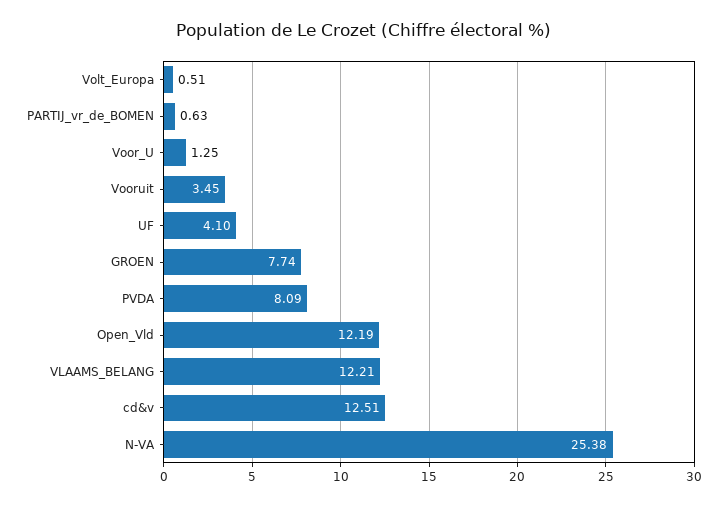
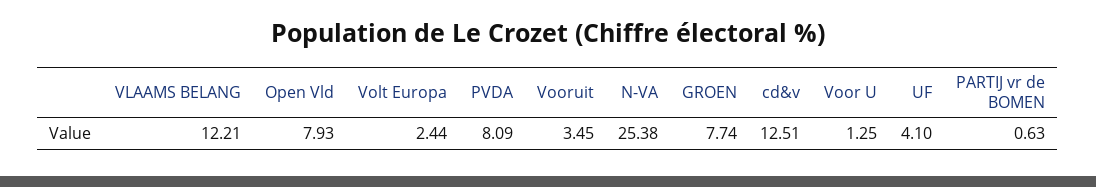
Volt_Europa: 0.51 -> 2.44
Open_Vld: 12.19 -> 7.93

